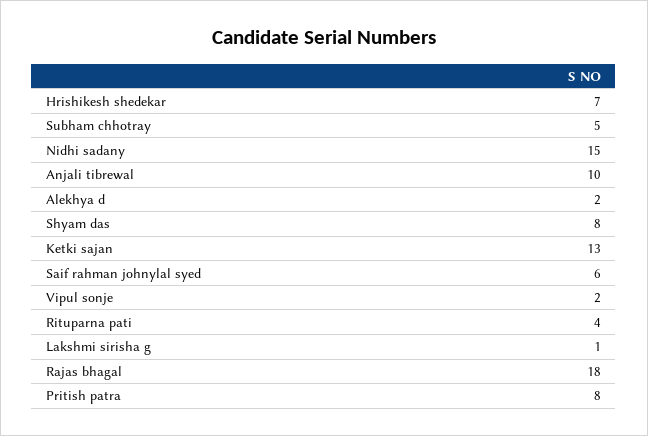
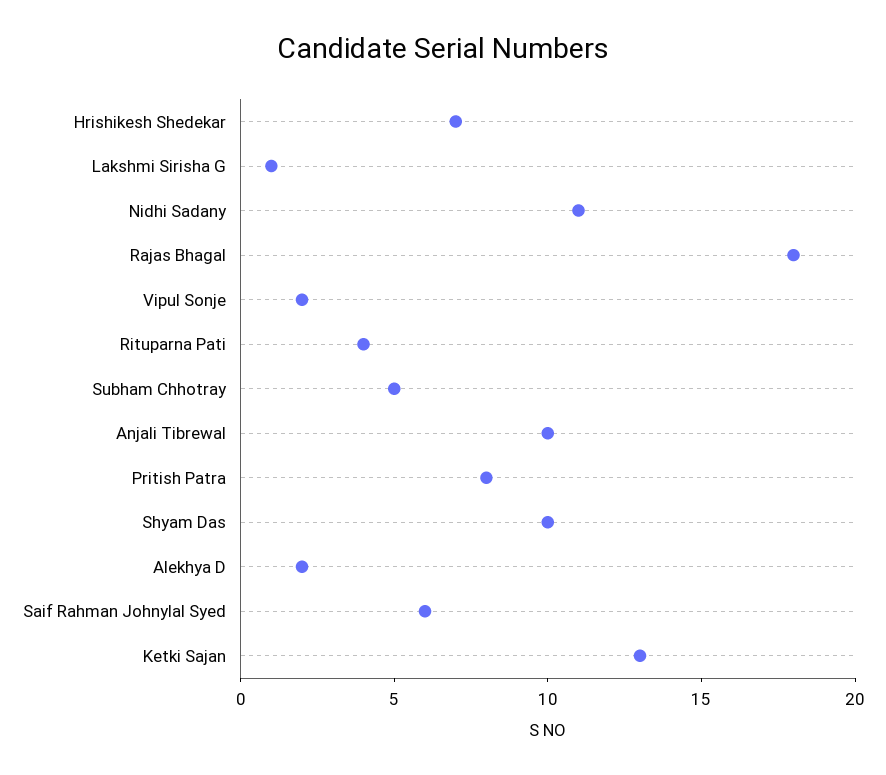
Nidhi sadany: 15 -> 11
Shyam das: 8 -> 10

